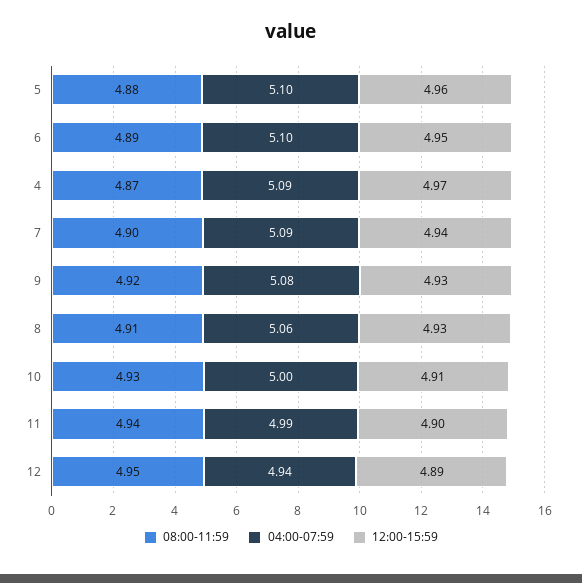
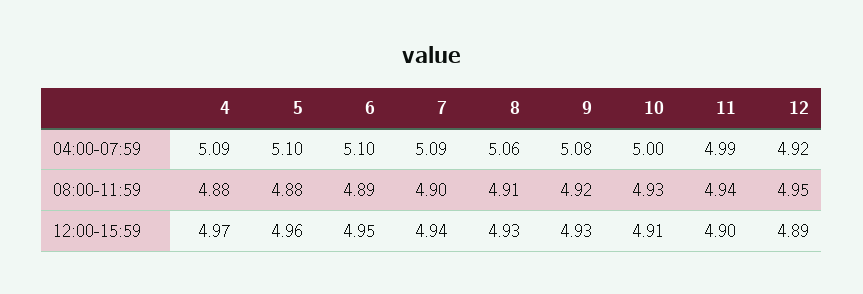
08:00-11:59, 4: 4.87 -> 4.88
04:00-07:59, 12: 4.94 -> 4.92

